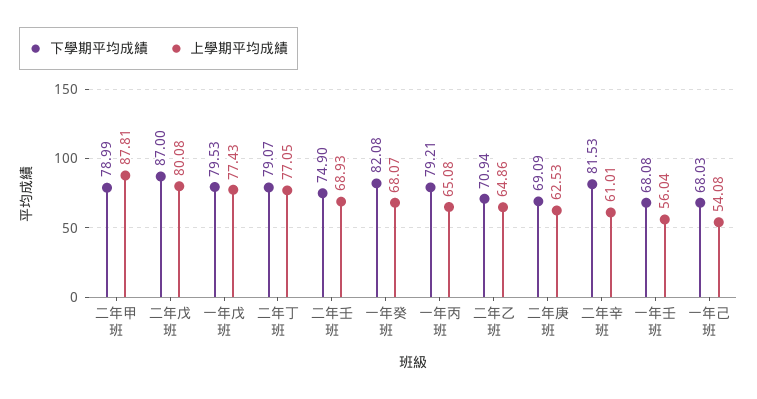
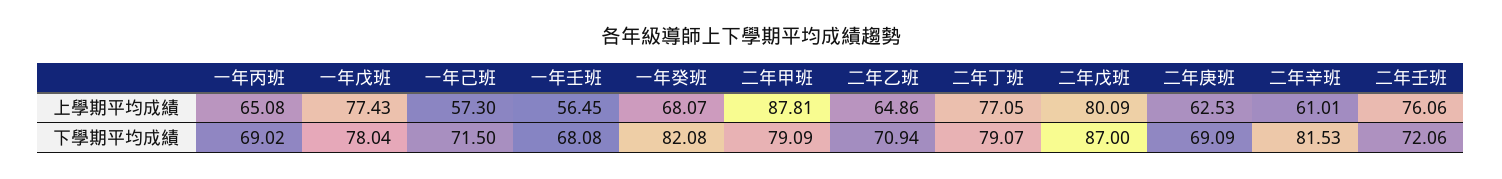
下學期平均成績, 二年甲班: 78.99 -> 79.09
上學期平均成績, 二年戊班: 80.08 -> 80.09
下學期平均成績, 一年戊班: 79.53 -> 78.04
下學期平均成績, 二年壬班: 74.9 -> 72.06
上學期平均成績, 二年壬班: 68.93 -> 76.06
下學期平均成績, 一年丙班: 79.21 -> 69.02
上學期平均成績, 一年壬班: 56.04 -> 56.45
下學期平均成績, 一年己班: 68.03 -> 71.5
上學期平均成績, 一年己班: 54.08 -> 57.3

